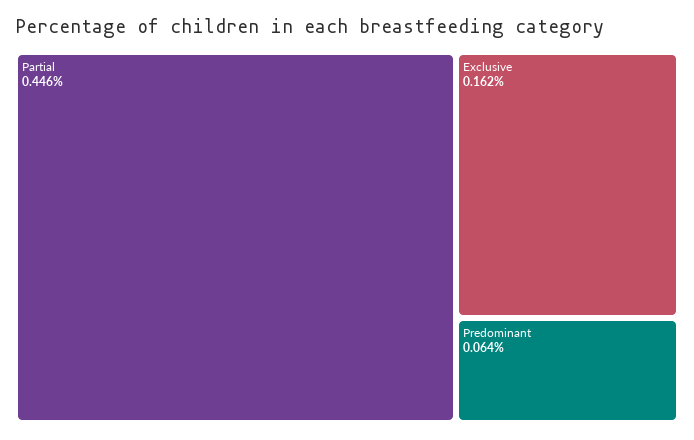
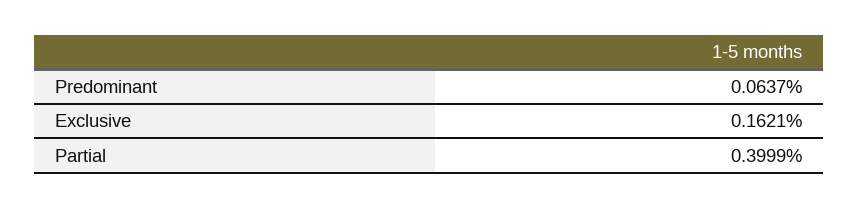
Partial: 0.446 -> 0.3999

